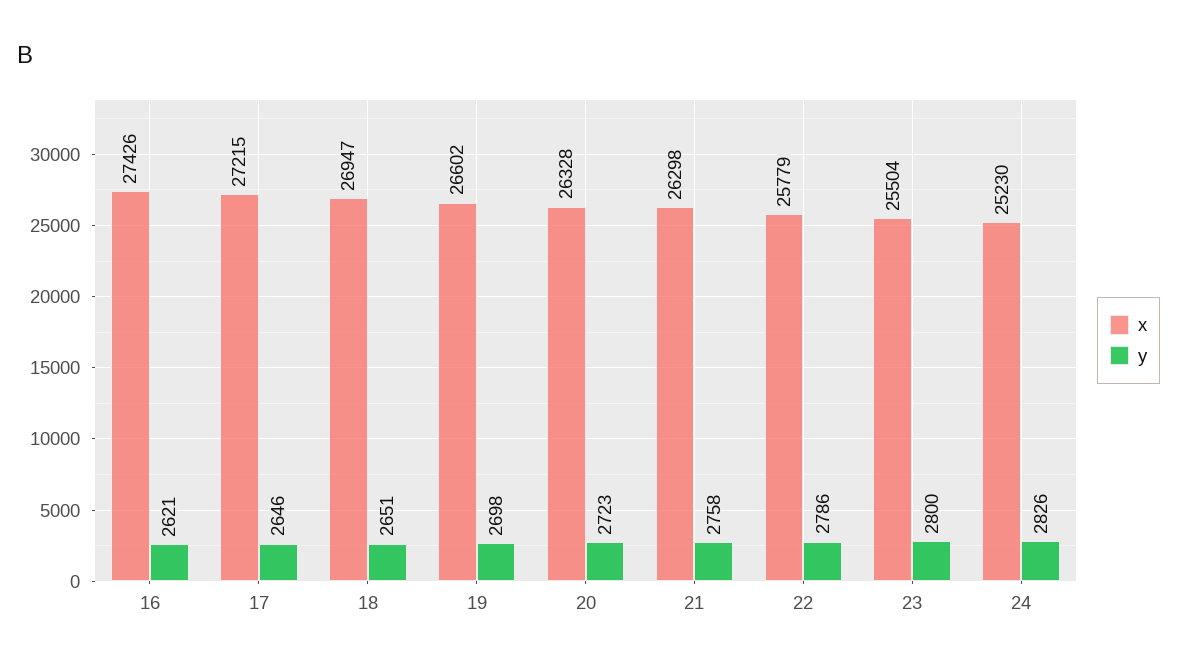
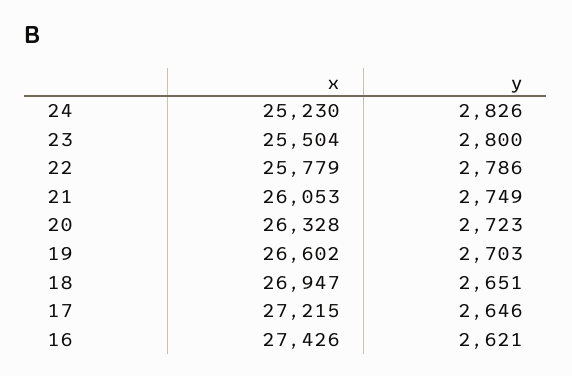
y, 19: 2698 -> 2703
x, 21: 26298 -> 26053
y, 21: 2758 -> 2749

